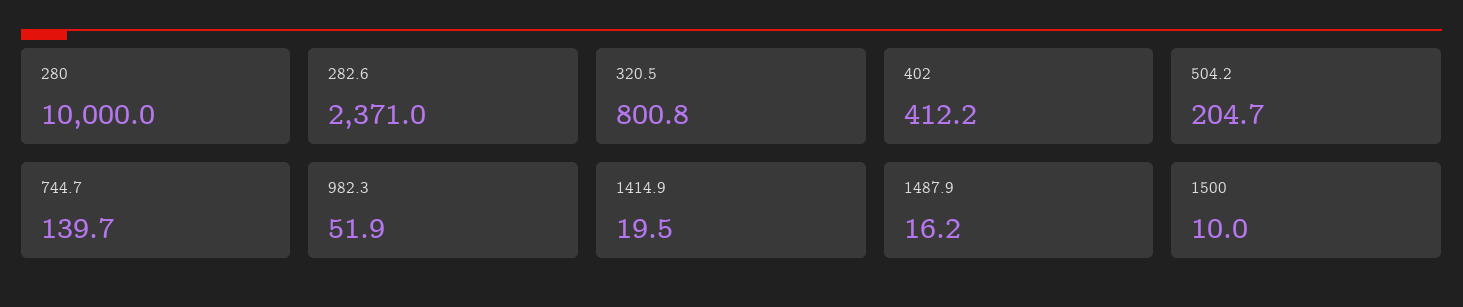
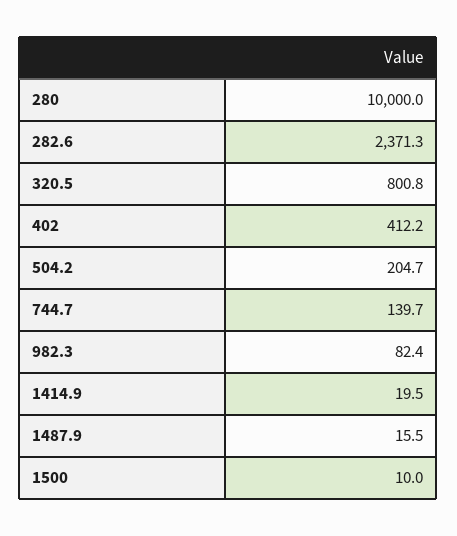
282.6: 2371 -> 2371.3
982.3: 51.9 -> 82.4
1487.9: 16.2 -> 15.5

